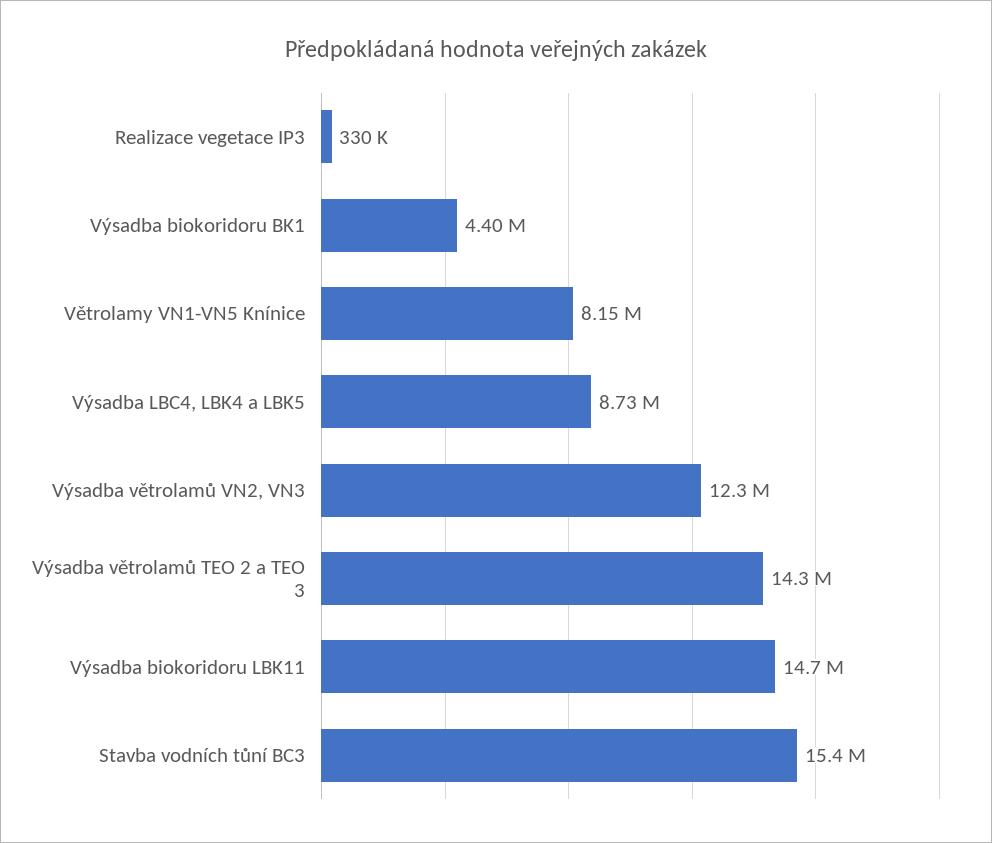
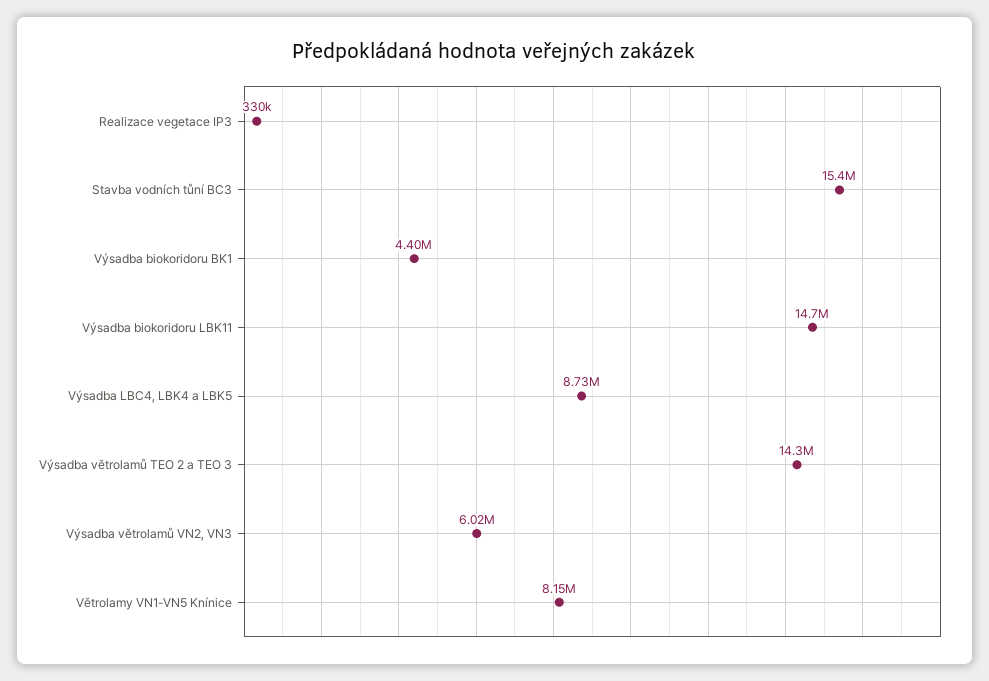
Výsadba větrolamů VN2, VN3: 12300000 -> 6020000

